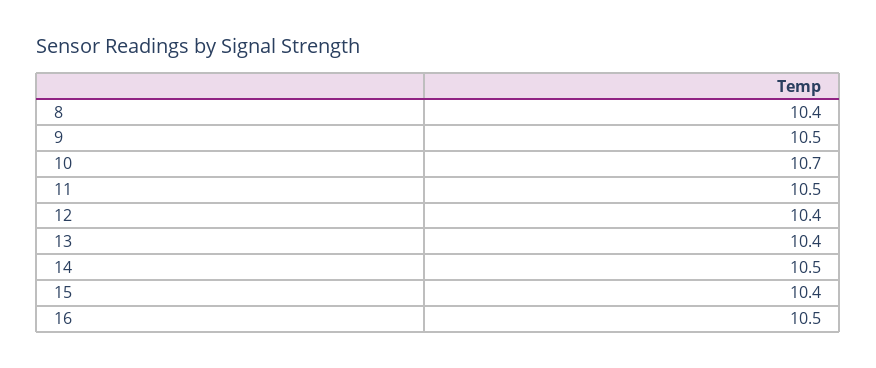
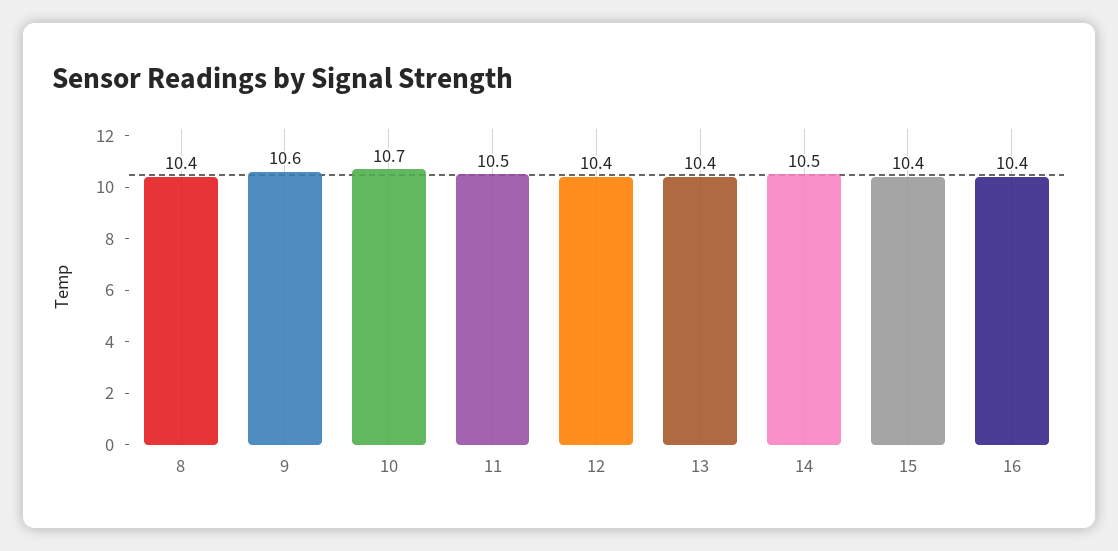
9: 10.5 -> 10.6
16: 10.5 -> 10.4

